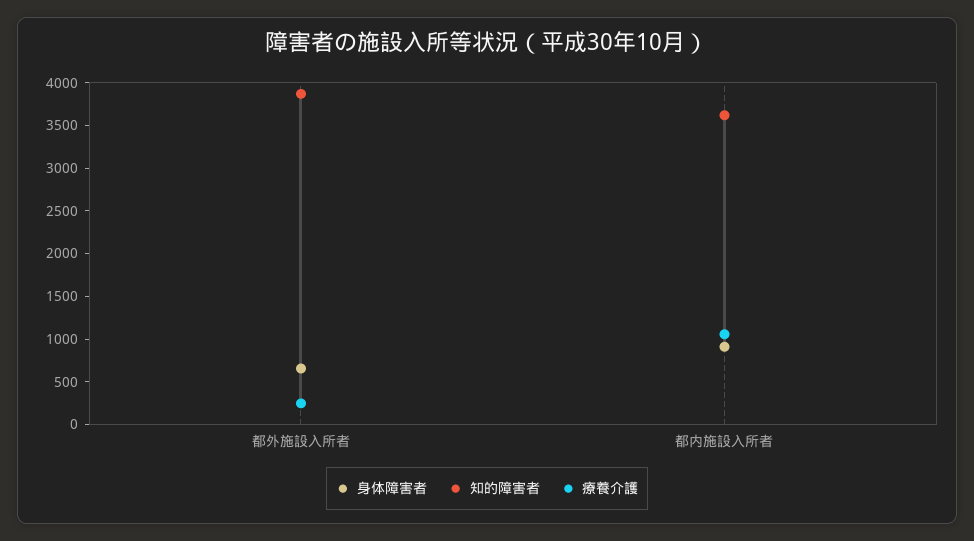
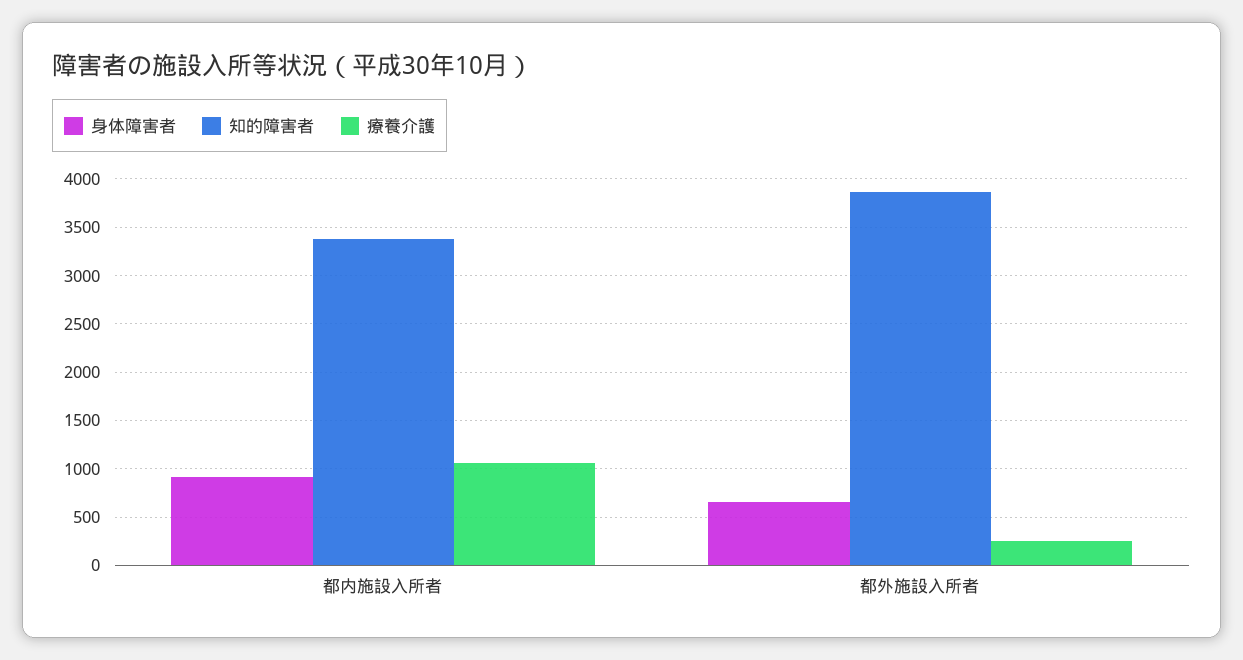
知的障害者, 都内施設入所者: 3600 -> 3400

